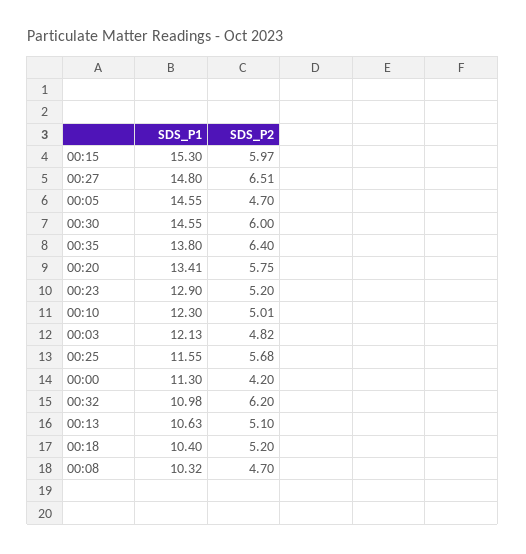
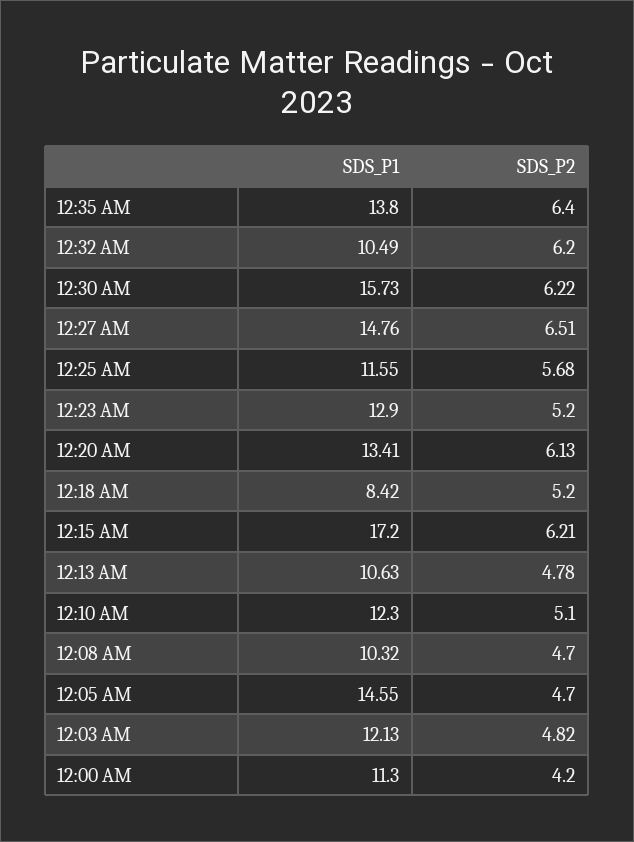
SDS_P1, 00:15: 15.3 -> 17.2
SDS_P2, 00:15: 5.97 -> 6.21
SDS_P1, 00:27: 14.8 -> 14.76
SDS_P1, 00:30: 14.55 -> 15.73
SDS_P2, 00:30: 6 -> 6.22
SDS_P2, 00:20: 5.75 -> 6.13
SDS_P2, 00:10: 5.01 -> 5.1
SDS_P1, 00:32: 10.98 -> 10.49
SDS_P2, 00:13: 5.1 -> 4.78
SDS_P1, 00:18: 10.4 -> 8.42

